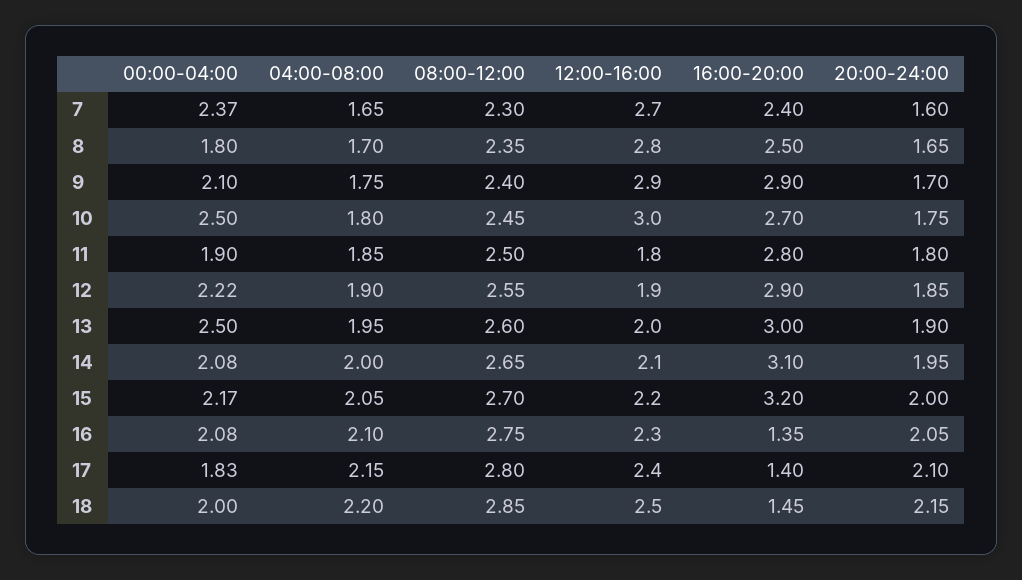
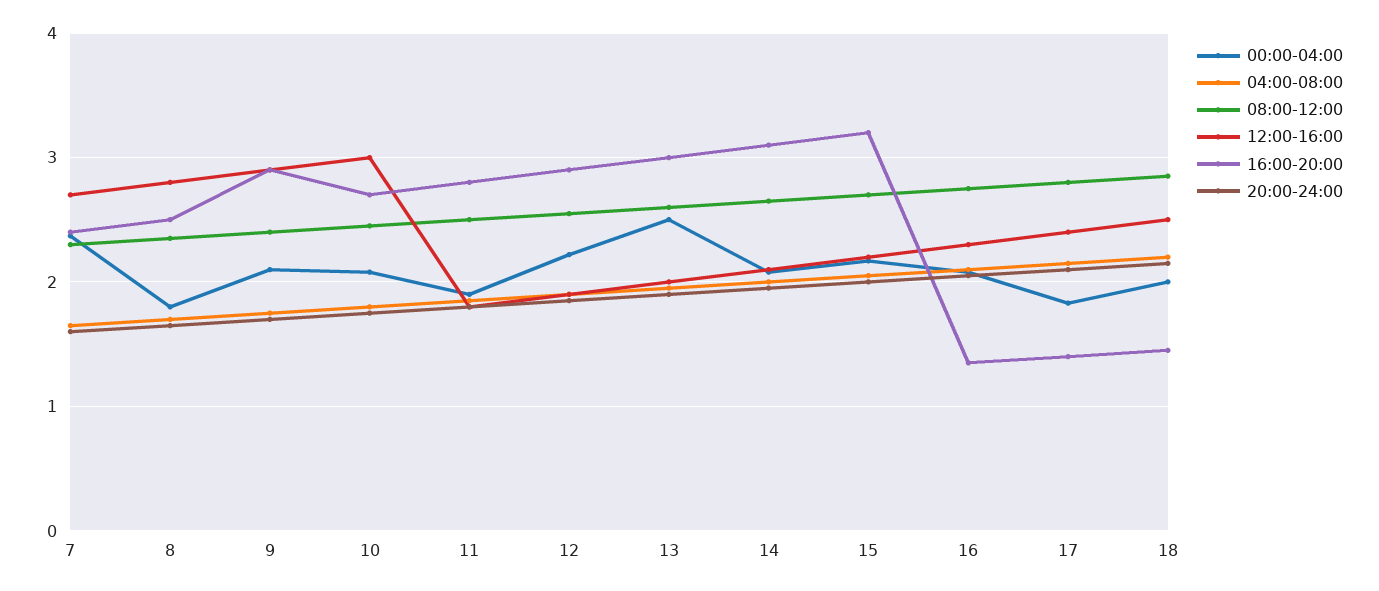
00:00-04:00, 10: 2.5 -> 2.1

